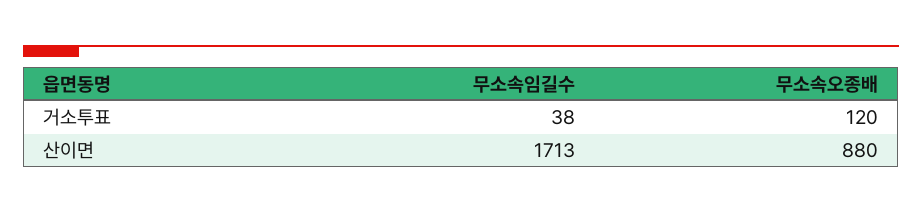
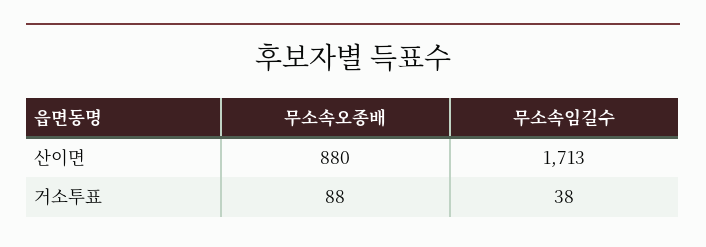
무소속오종배, 거소투표: 120 -> 88

